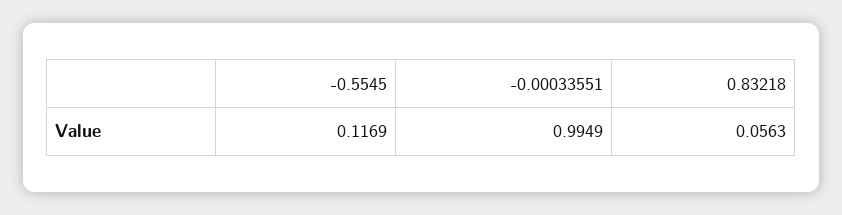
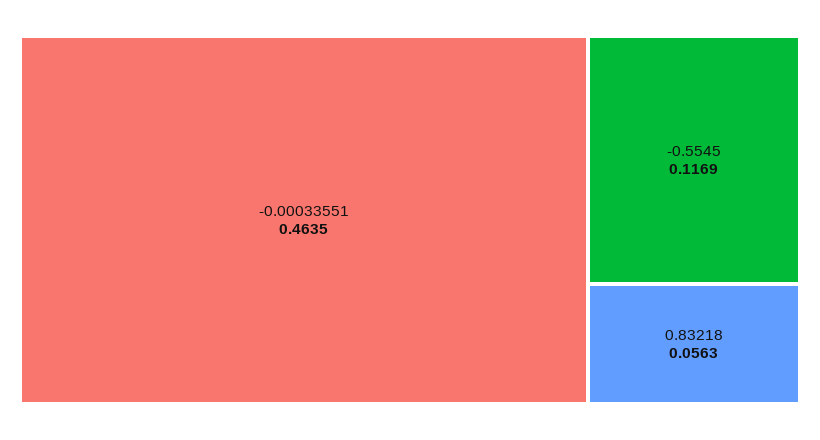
-0.00033551: 0.9949 -> 0.4635

